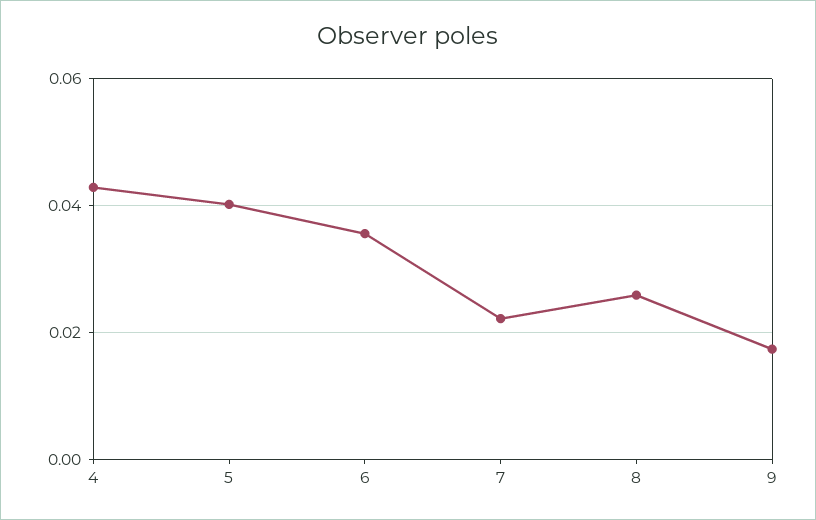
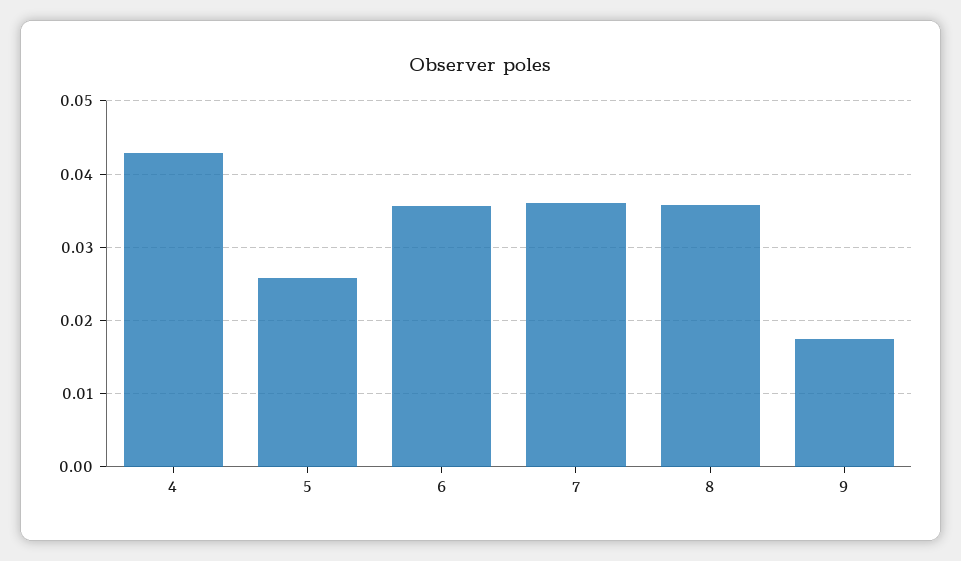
5: 0.04 -> 0.026
7: 0.022 -> 0.036
8: 0.026 -> 0.036

